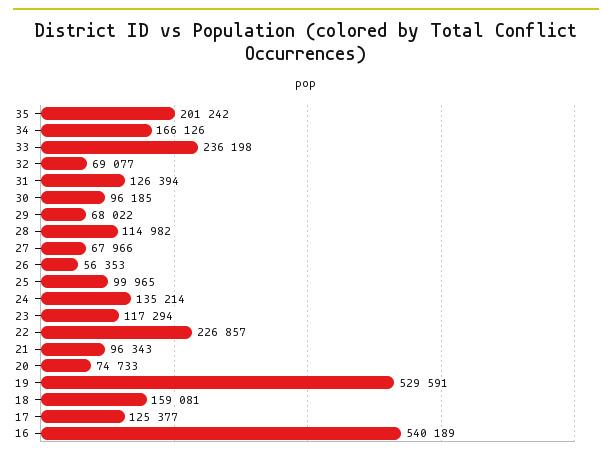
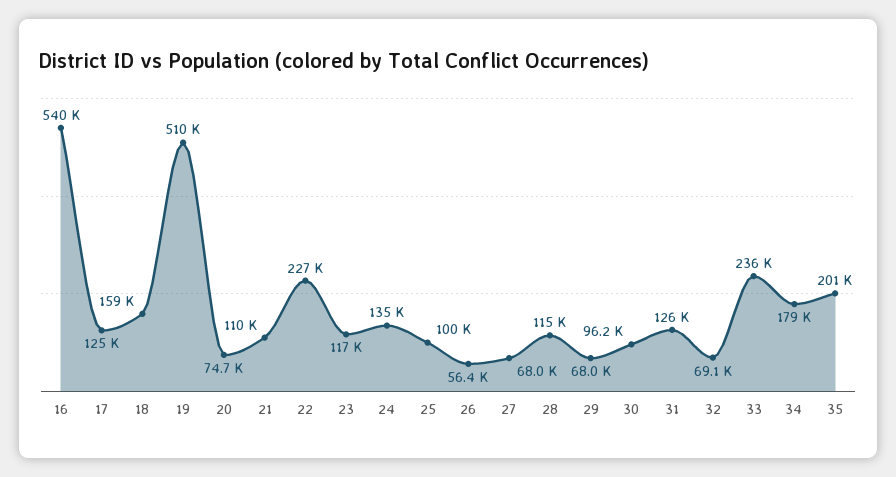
34: 166126 -> 179000
21: 96343 -> 110000
19: 529591 -> 510000

